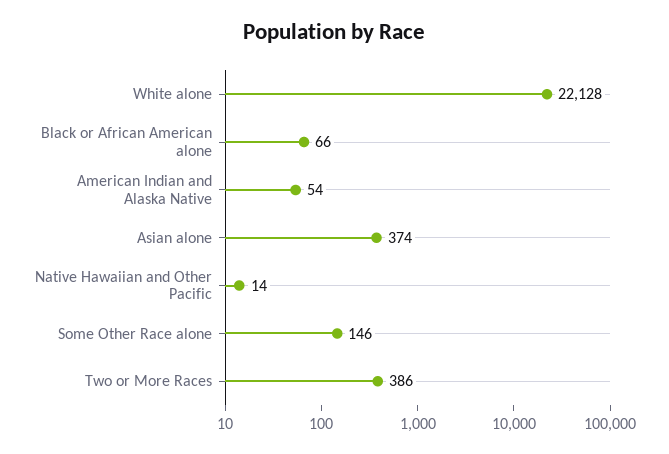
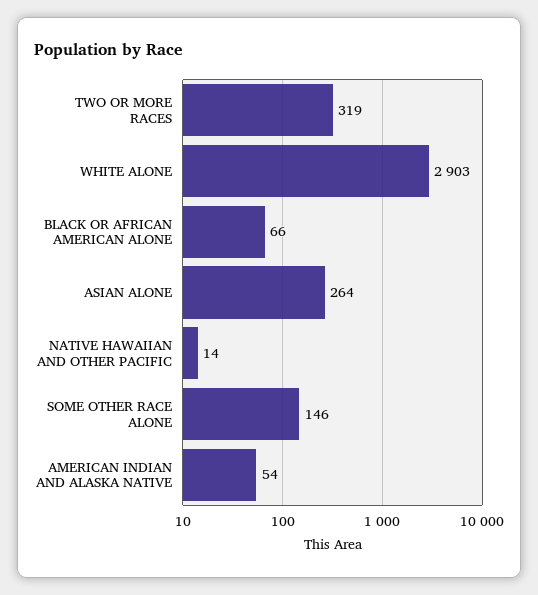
White alone: 22128 -> 2903
Asian alone: 374 -> 264
Two or More Races: 386 -> 319

